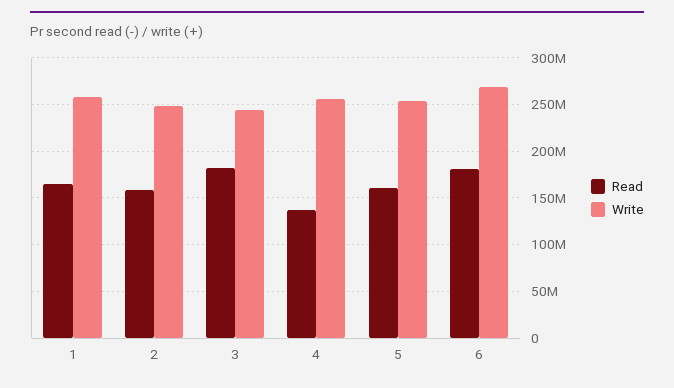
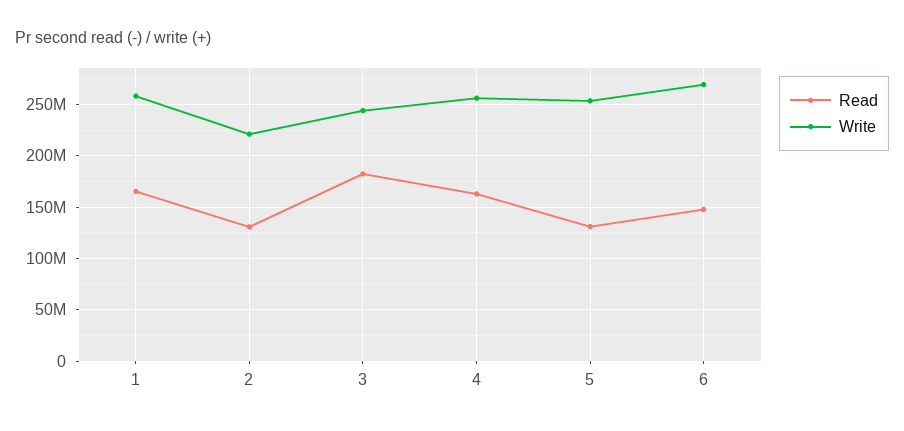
Read, 2: 160000000 -> 130000000
Write, 2: 250000000 -> 220000000
Read, 4: 140000000 -> 160000000
Read, 5: 160000000 -> 130000000
Read, 6: 180000000 -> 150000000

